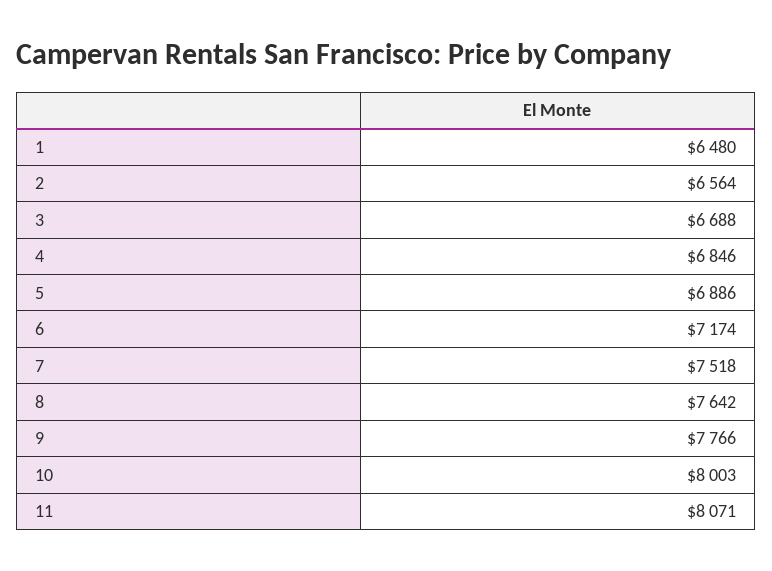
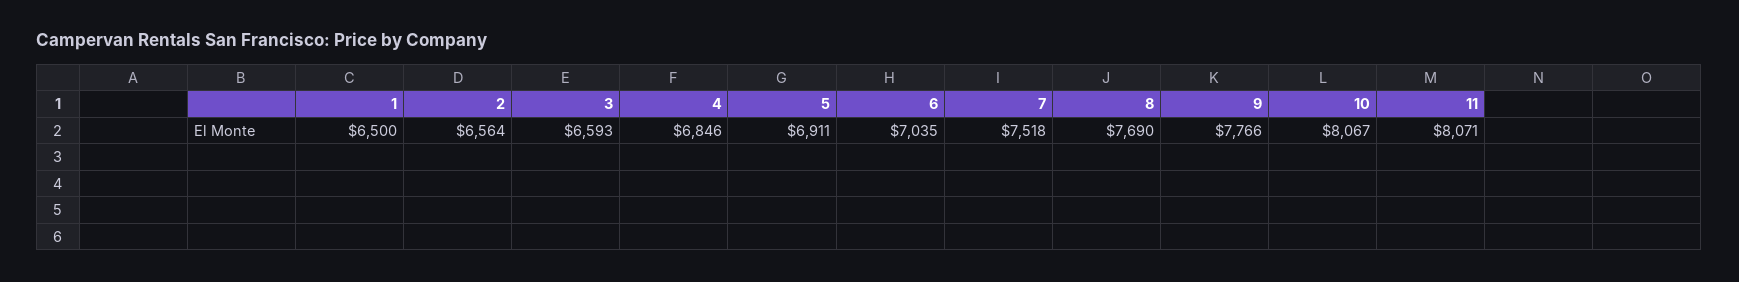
1: 6480 -> 6500
3: 6688 -> 6593
5: 6886 -> 6911
6: 7174 -> 7035
8: 7642 -> 7690
10: 8003 -> 8067

